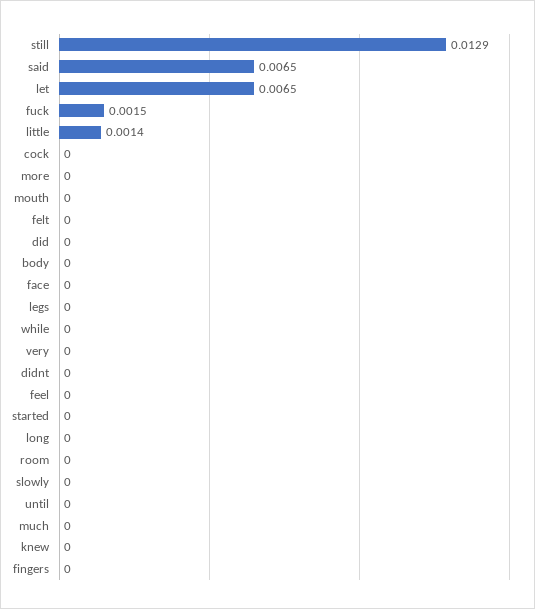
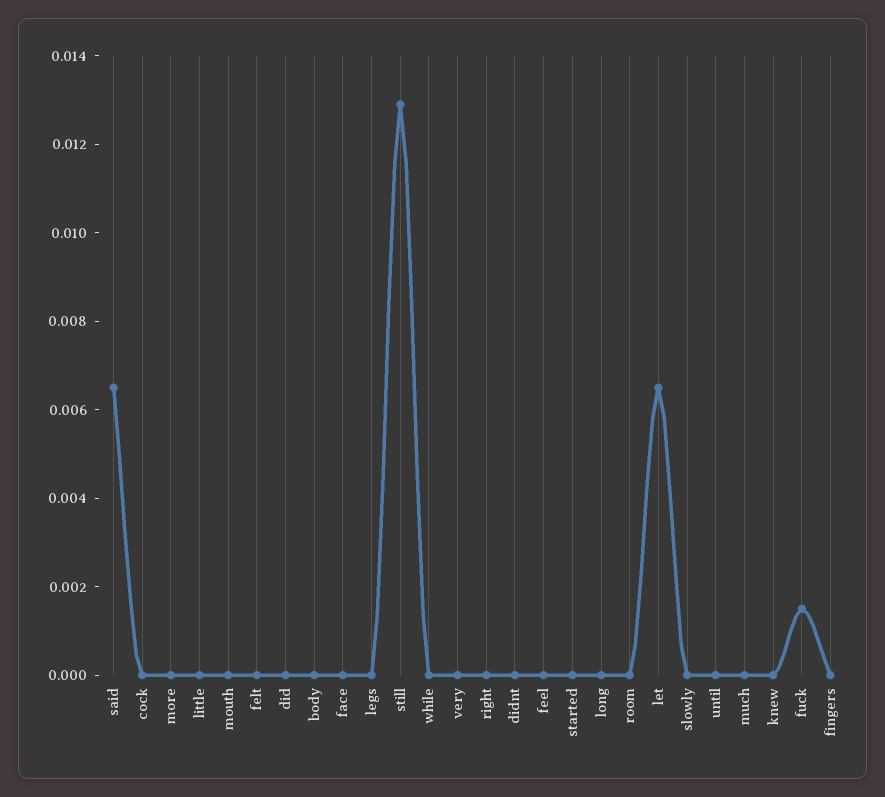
little: 0.0014 -> 0
right: none -> 0

